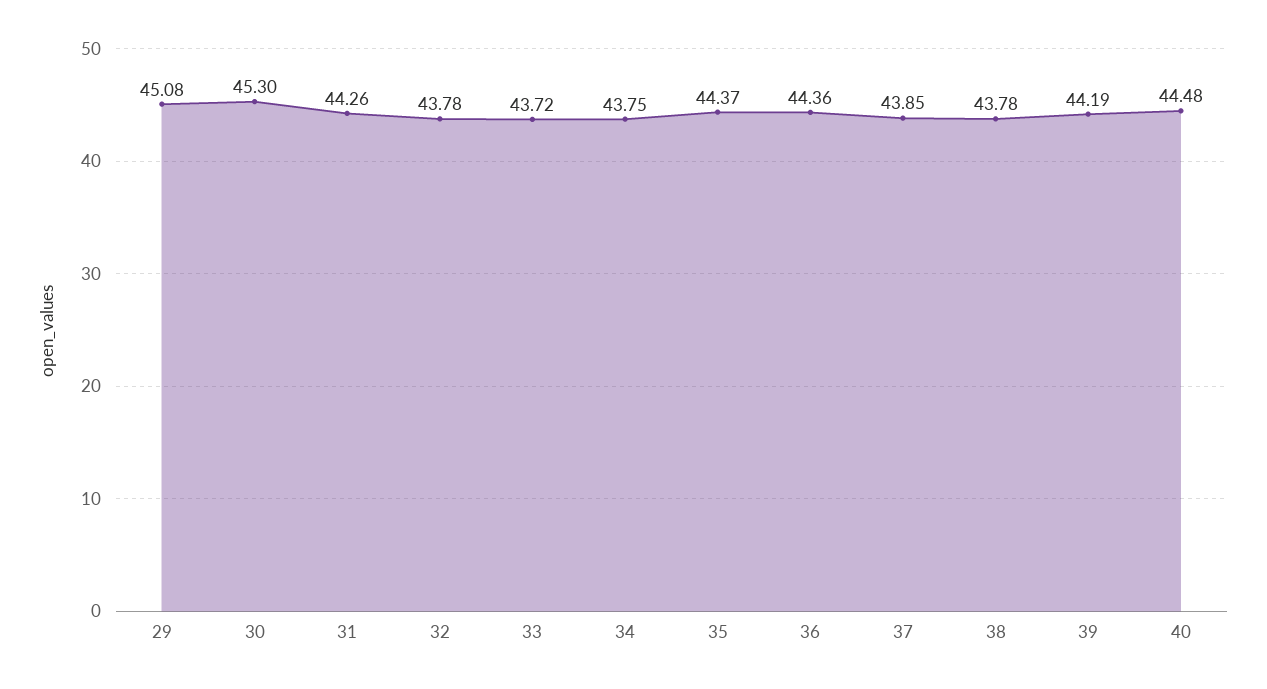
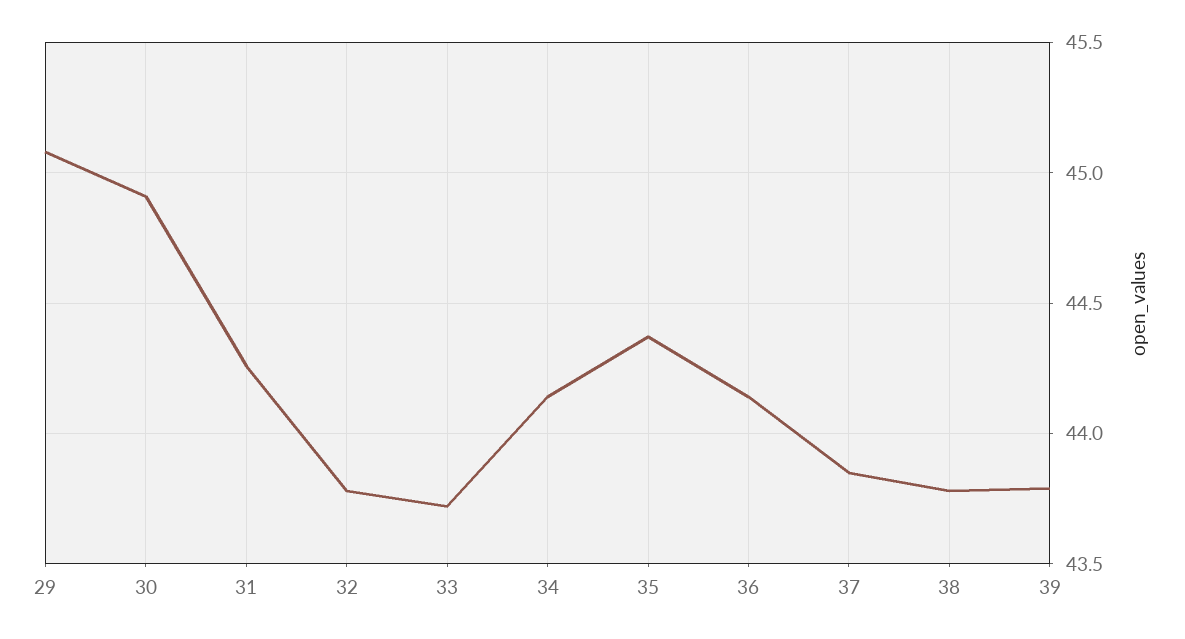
30: 45.3 -> 44.9
34: 43.75 -> 44.15
36: 44.36 -> 44.15
39: 44.19 -> 43.8
40: 44.48 -> none

